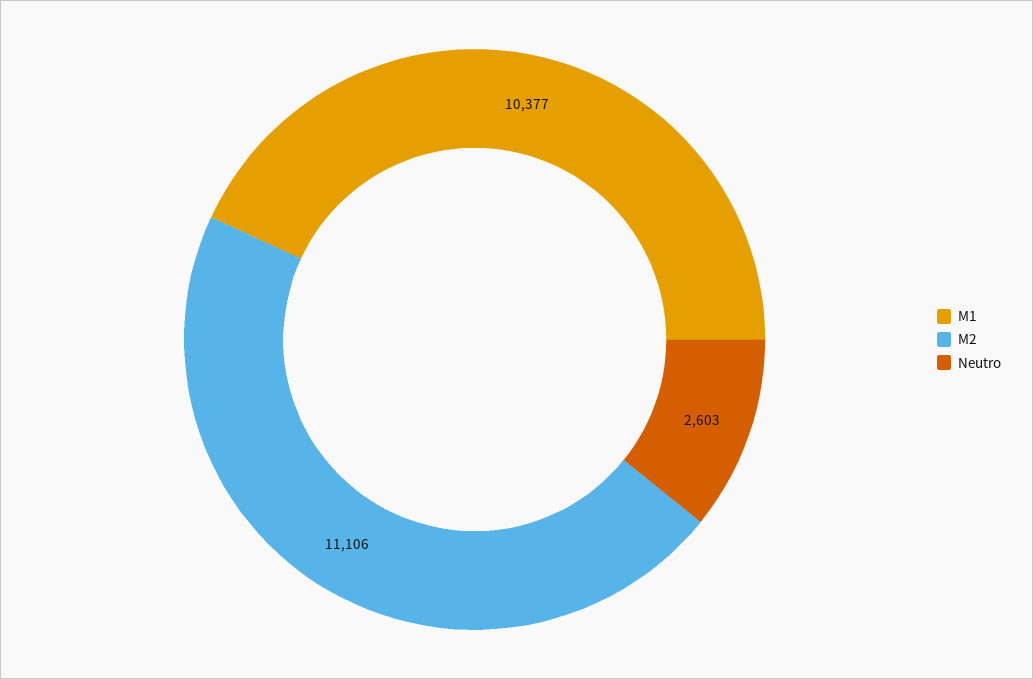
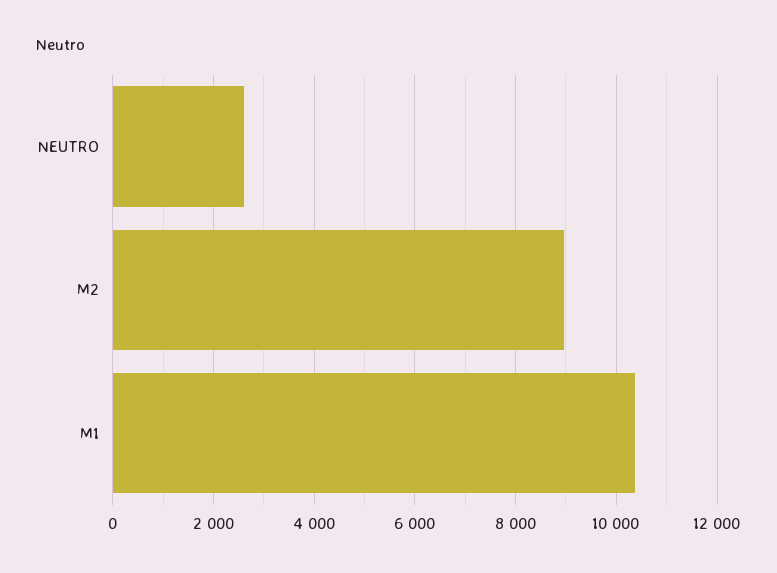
M2: 11106 -> 9000

